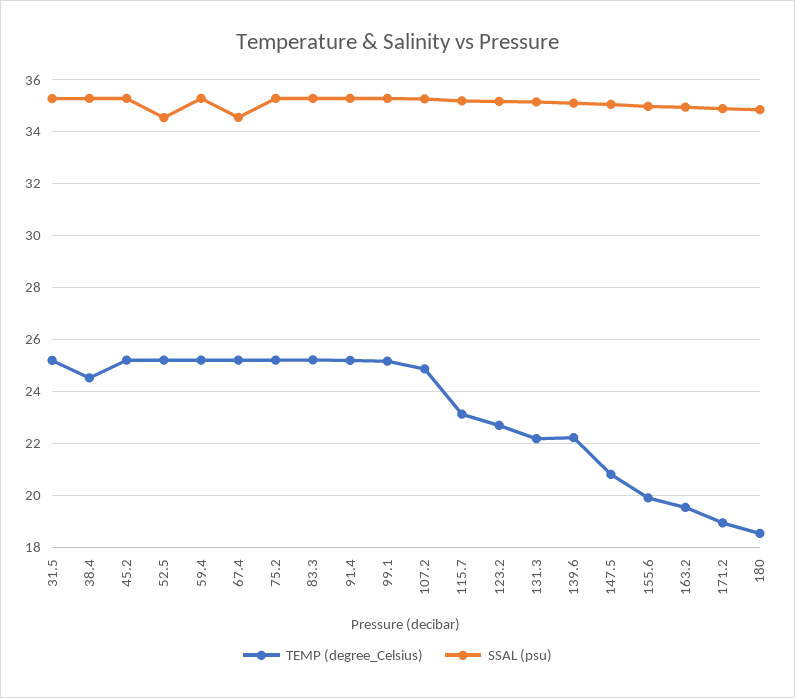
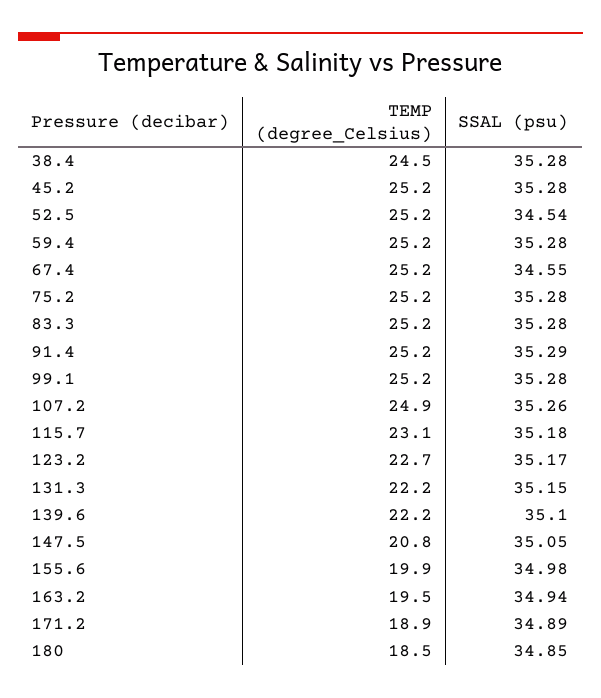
TEMP (degree_Celsius), 31.5: 25.25 -> none
SSAL (psu), 31.5: 35.25 -> none

